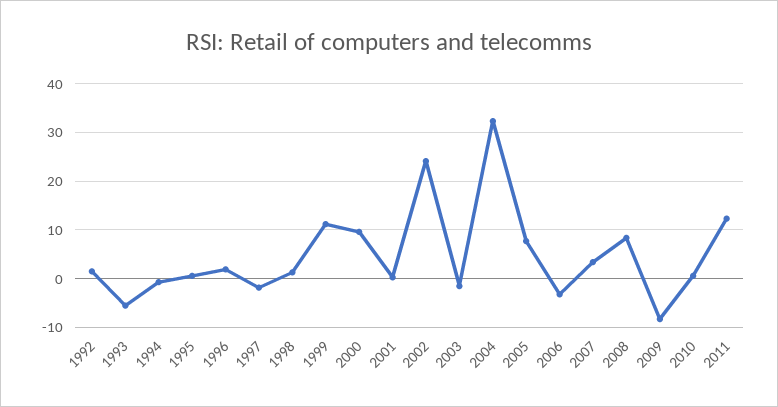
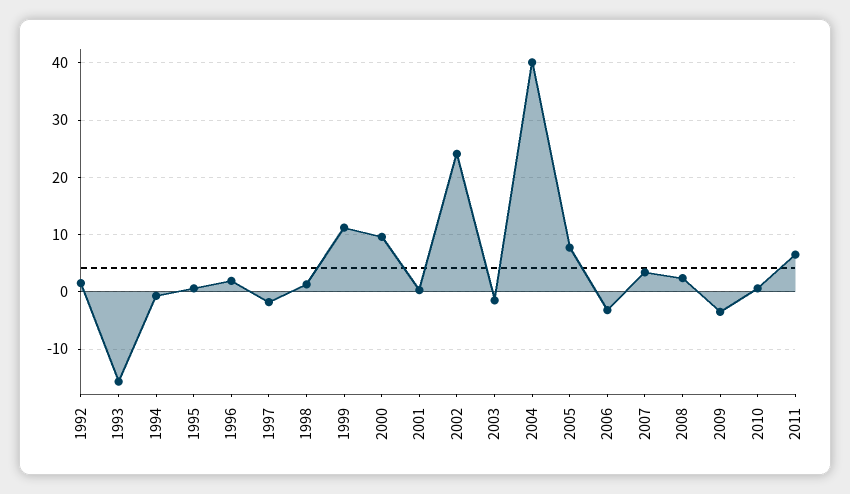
1993: -6 -> -16
2004: 32 -> 40
2008: 8 -> 2
2009: -8 -> -4
2011: 12 -> 6

